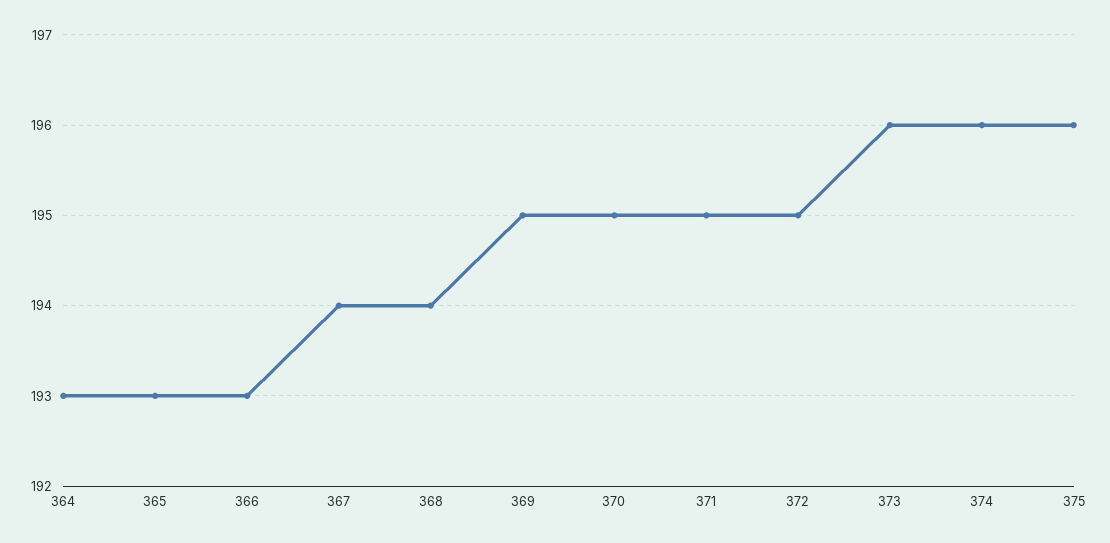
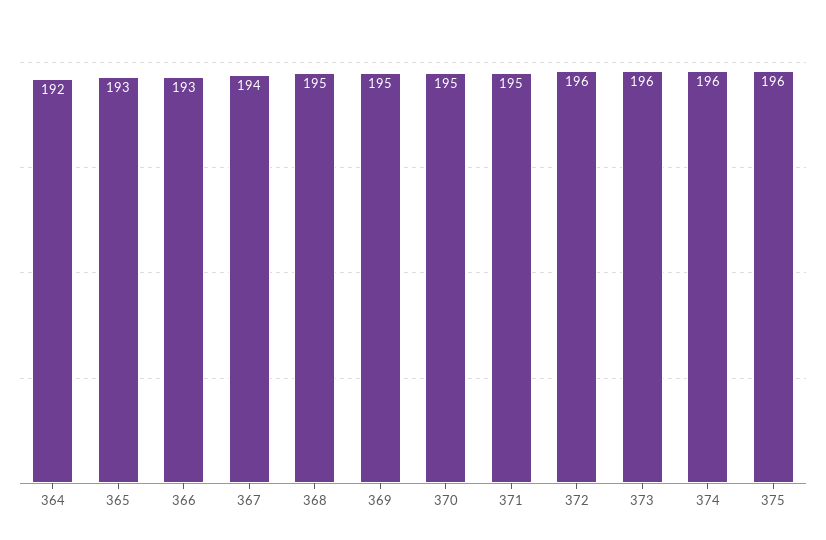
364: 193 -> 192
368: 194 -> 195
372: 195 -> 196

